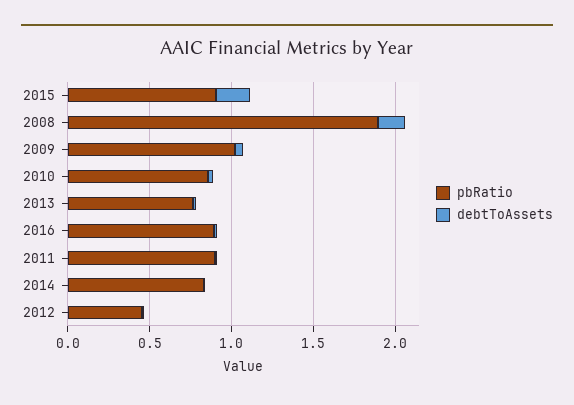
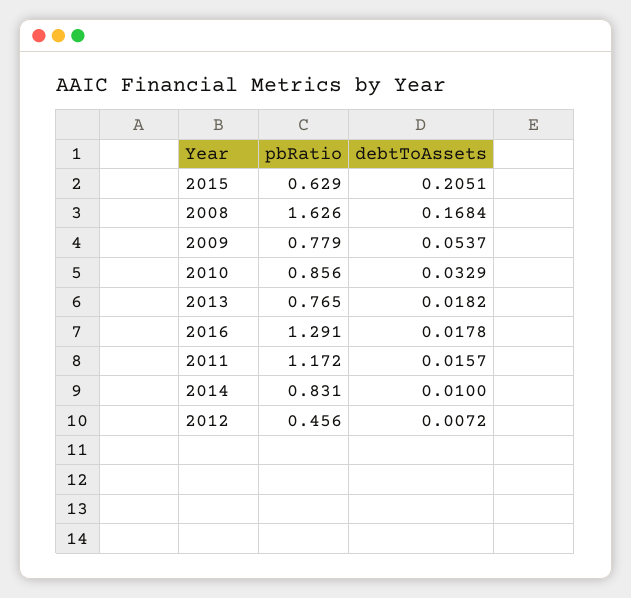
pbRatio, 2015: 0.9 -> 0.629
pbRatio, 2008: 1.9 -> 1.626
pbRatio, 2009: 1 -> 0.779
pbRatio, 2016: 0.9 -> 1.291
pbRatio, 2011: 0.9 -> 1.172

